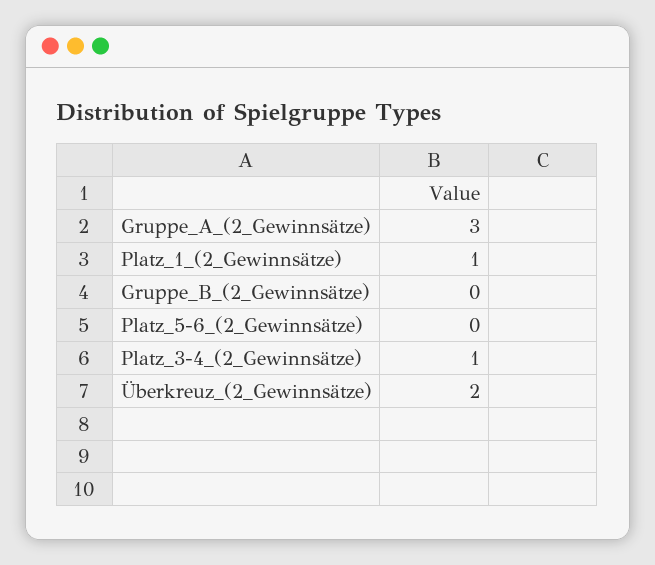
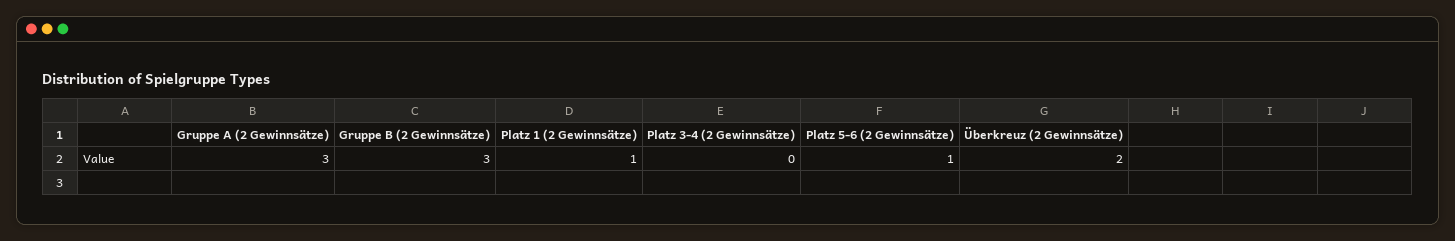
Gruppe_B_(2_Gewinnsätze): 0 -> 3
Platz_5-6_(2_Gewinnsätze): 0 -> 1
Platz_3-4_(2_Gewinnsätze): 1 -> 0

